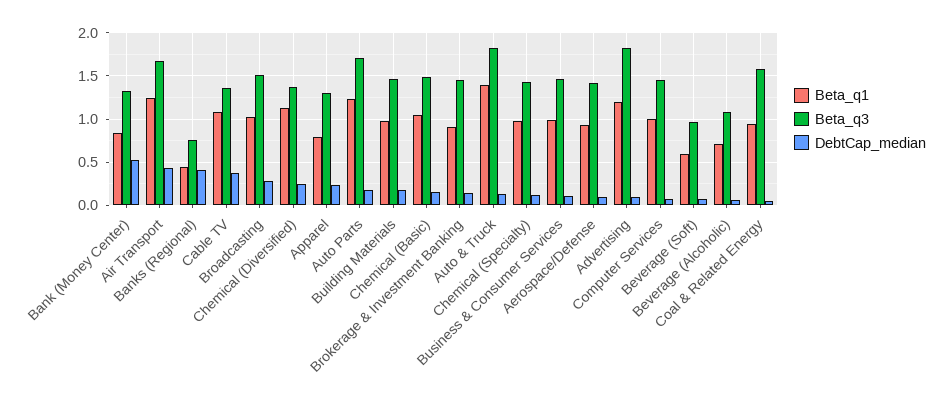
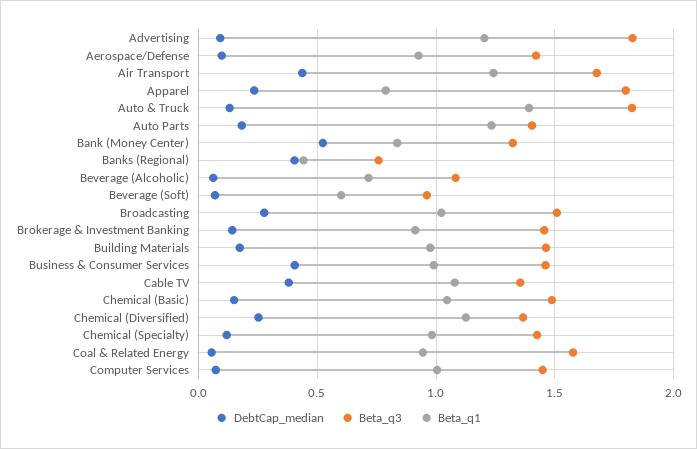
Beta_q3, Apparel: 1.3 -> 1.8
Beta_q3, Auto Parts: 1.7 -> 1.4
DebtCap_median, Business & Consumer Services: 0.1 -> 0.4

